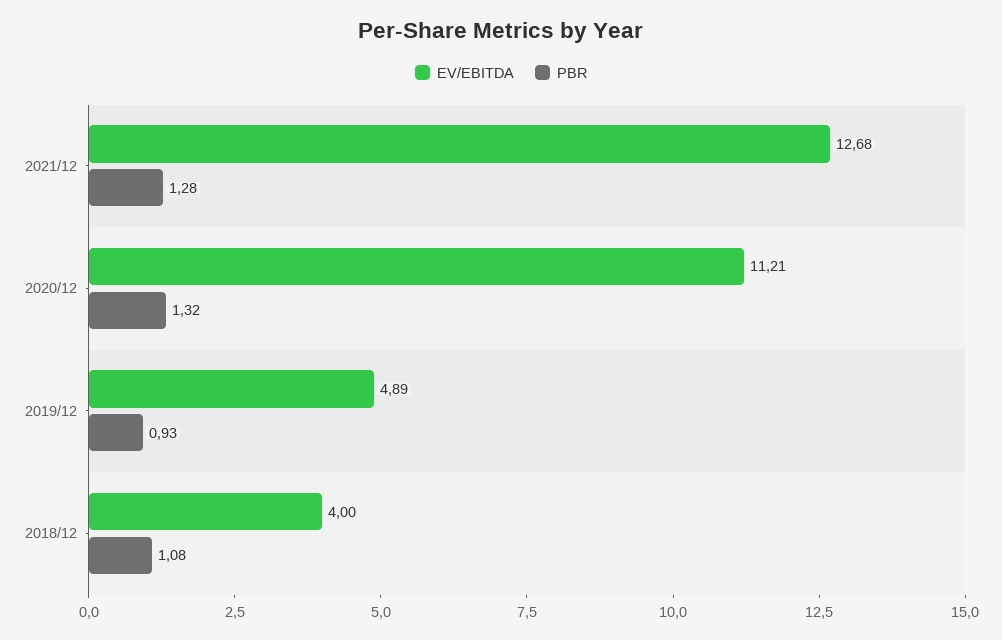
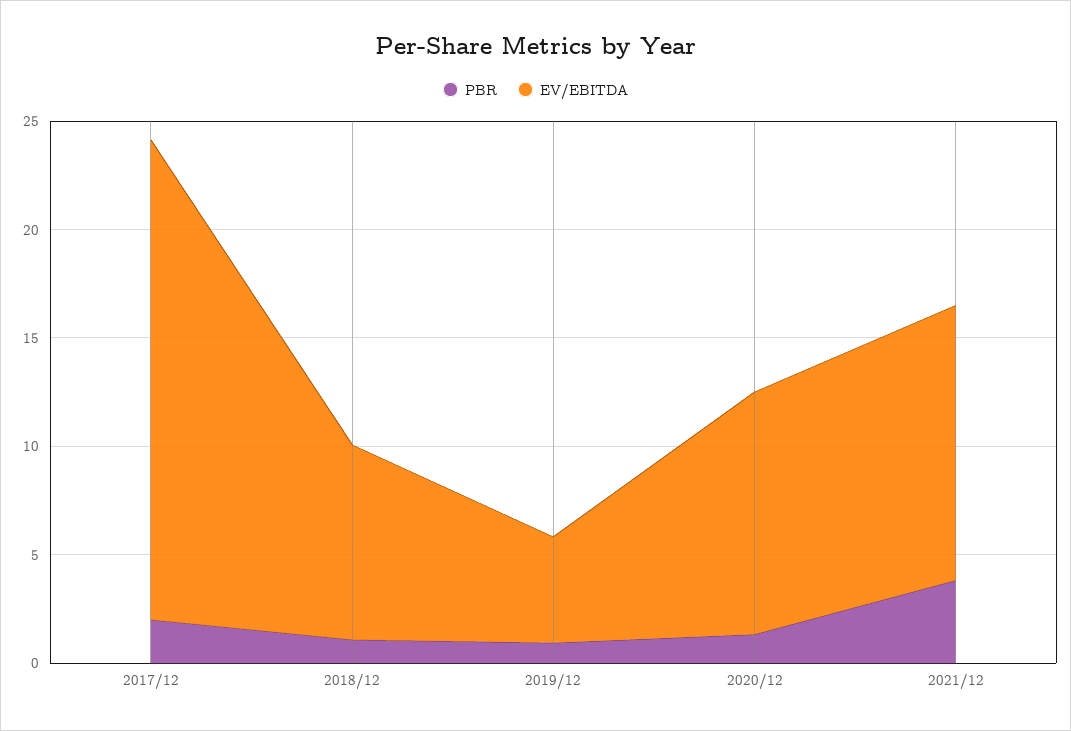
PBR, 2021/12: 1.28 -> 4
EV/EBITDA, 2018/12: 4 -> 9
PBR, 2017/12: none -> 2
EV/EBITDA, 2017/12: none -> 22

